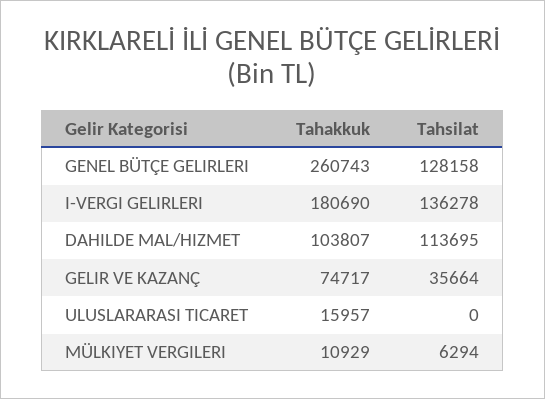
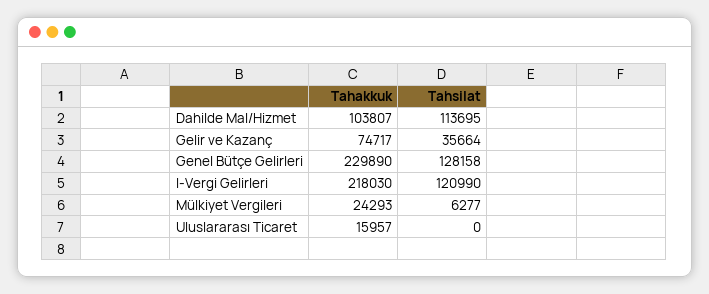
Tahakkuk, GENEL BÜTÇE GELIRLERI: 260743 -> 229890
Tahakkuk, I-VERGI GELIRLERI: 180690 -> 218030
Tahsilat, I-VERGI GELIRLERI: 136278 -> 120990
Tahakkuk, MÜLKIYET VERGILERI: 10929 -> 24293
Tahsilat, MÜLKIYET VERGILERI: 6294 -> 6277

